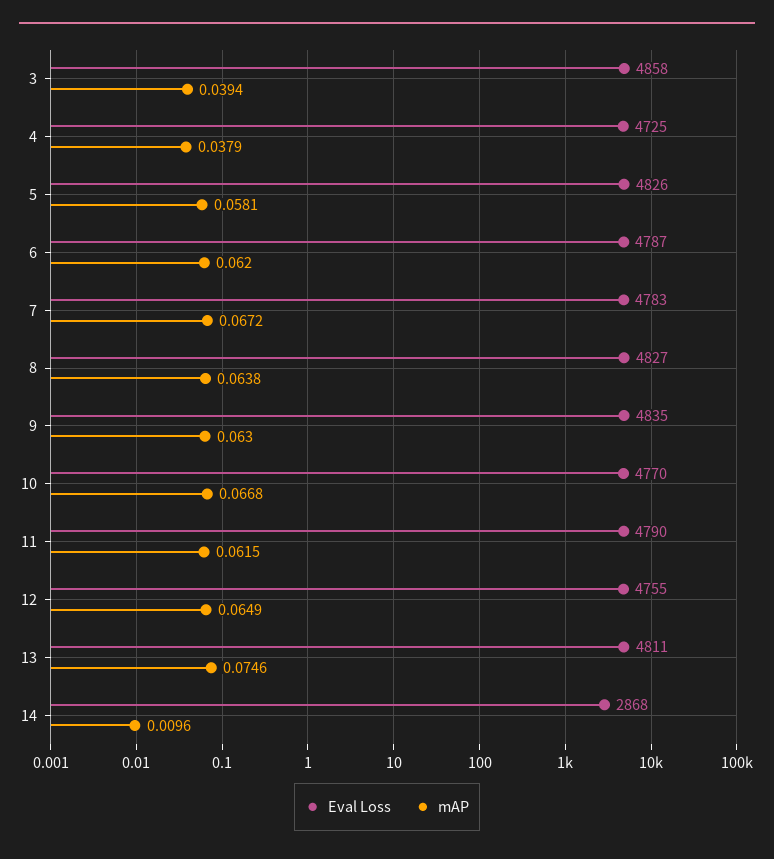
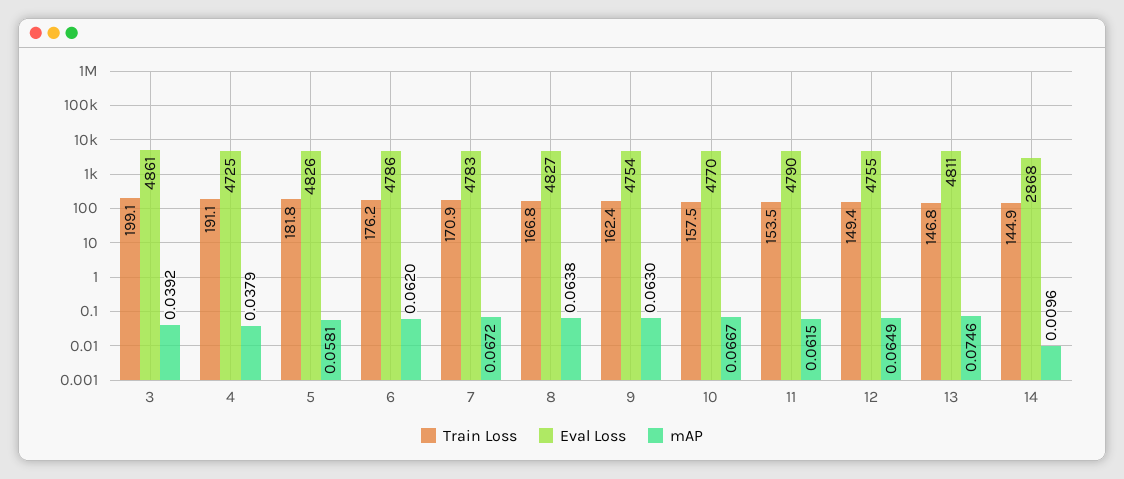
Eval Loss, 3: 4858 -> 4861
mAP, 3: 0.0394 -> 0.0392
Eval Loss, 6: 4787 -> 4786
Eval Loss, 9: 4835 -> 4754
mAP, 10: 0.0668 -> 0.0667
Train Loss, 3: none -> 199.1
Train Loss, 4: none -> 191.1
Train Loss, 5: none -> 181.8
Train Loss, 6: none -> 176.2
Train Loss, 7: none -> 170.9
Train Loss, 8: none -> 166.8
Train Loss, 9: none -> 162.4
Train Loss, 10: none -> 157.5
Train Loss, 11: none -> 153.5
Train Loss, 12: none -> 149.4
Train Loss, 13: none -> 146.8
Train Loss, 14: none -> 144.9

